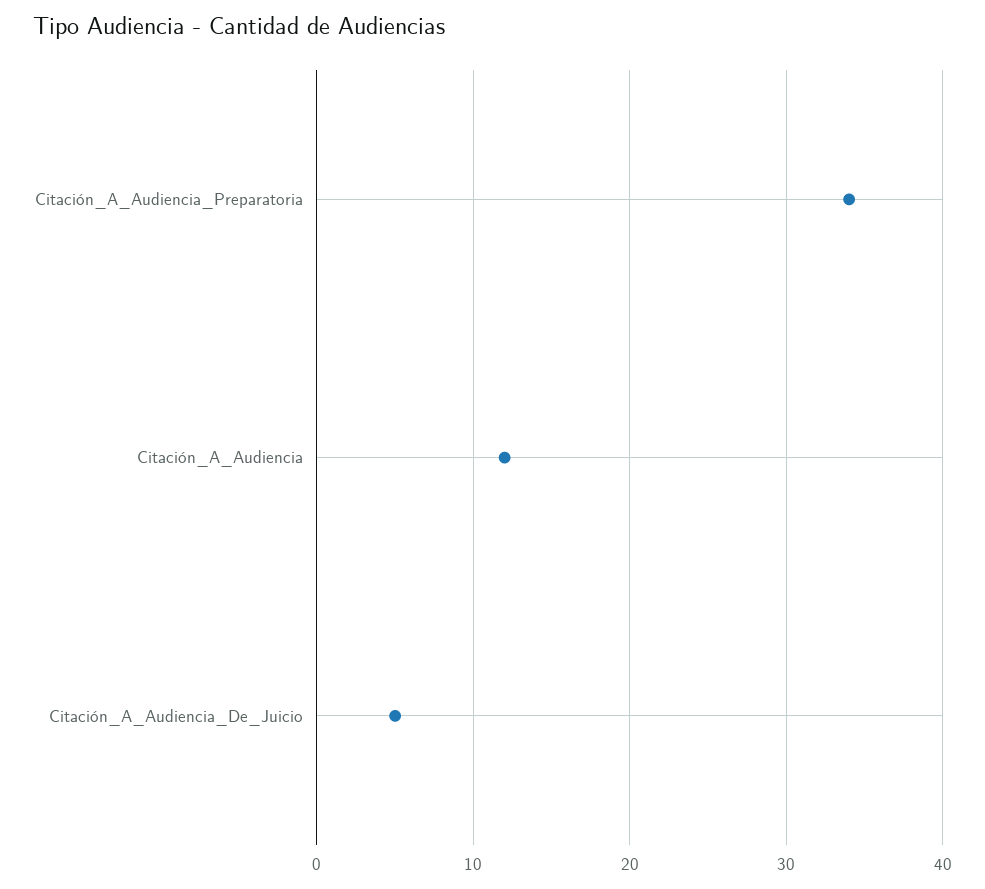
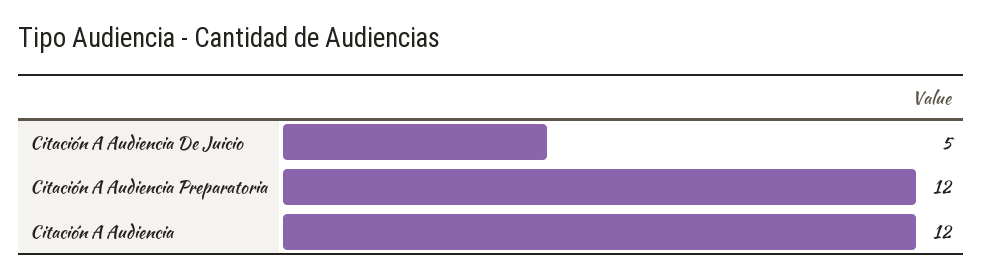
Citación_A_Audiencia_Preparatoria: 34 -> 12

